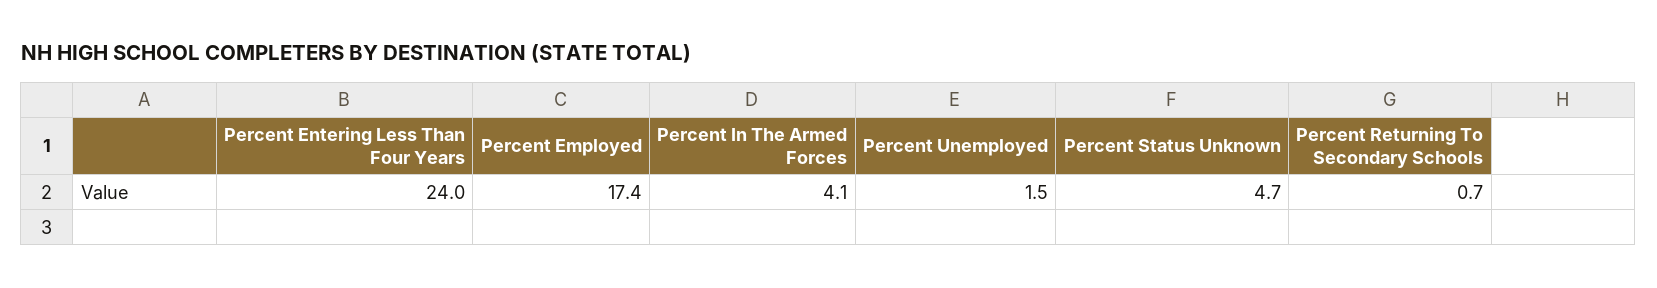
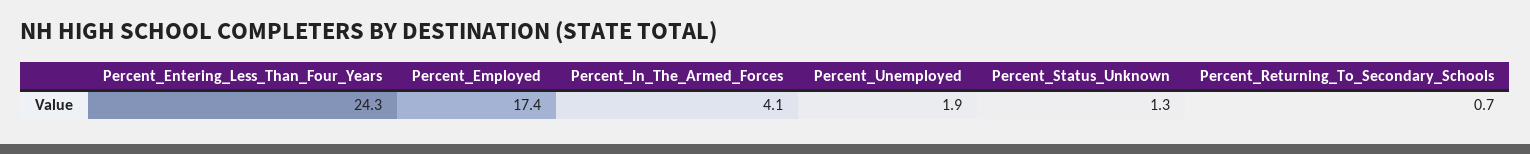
Percent Entering Less Than Four Years: 24 -> 24.3
Percent Unemployed: 1.5 -> 1.9
Percent Status Unknown: 4.7 -> 1.3

